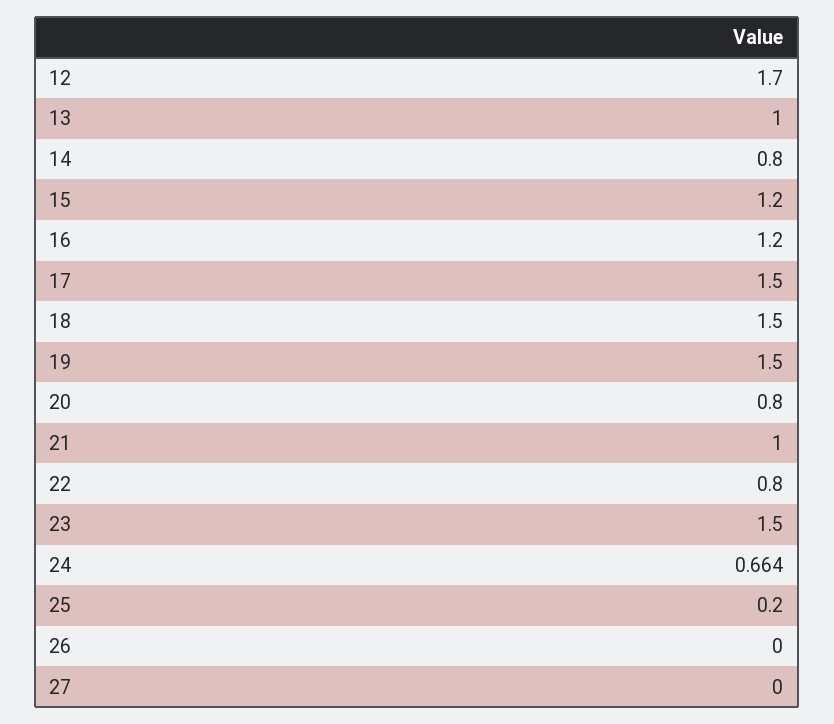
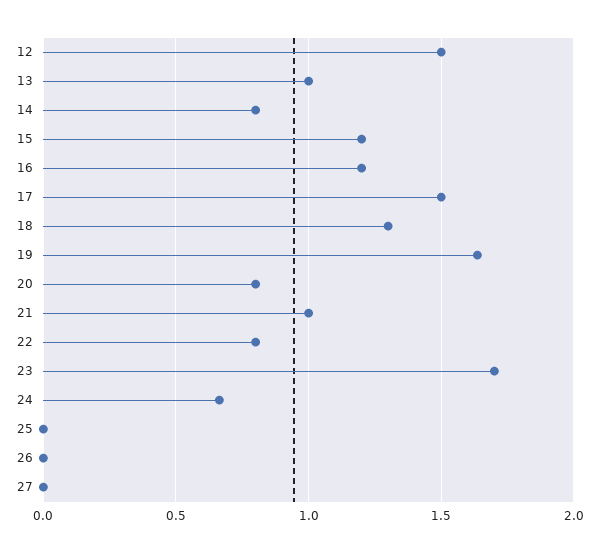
12: 1.7 -> 1.5
18: 1.5 -> 1.3
19: 1.5 -> 1.65
23: 1.5 -> 1.7
25: 0.2 -> 0

